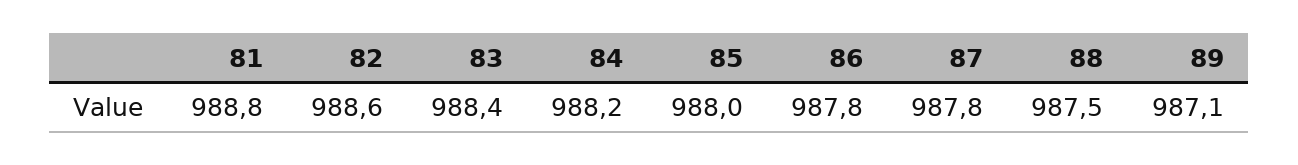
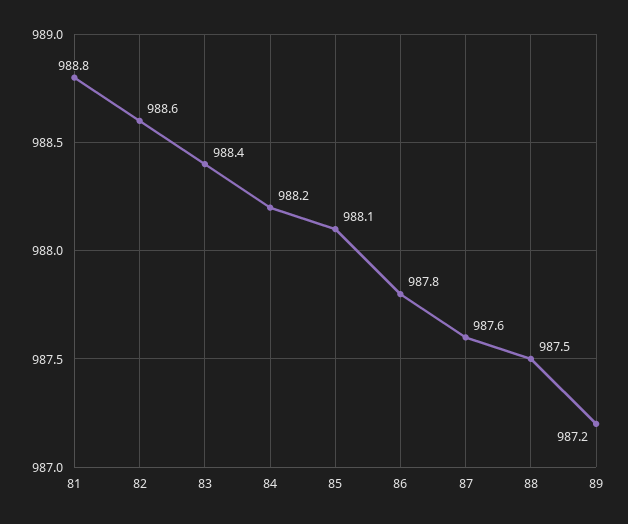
85: 988 -> 988.1
87: 987.8 -> 987.6
89: 987.1 -> 987.2

